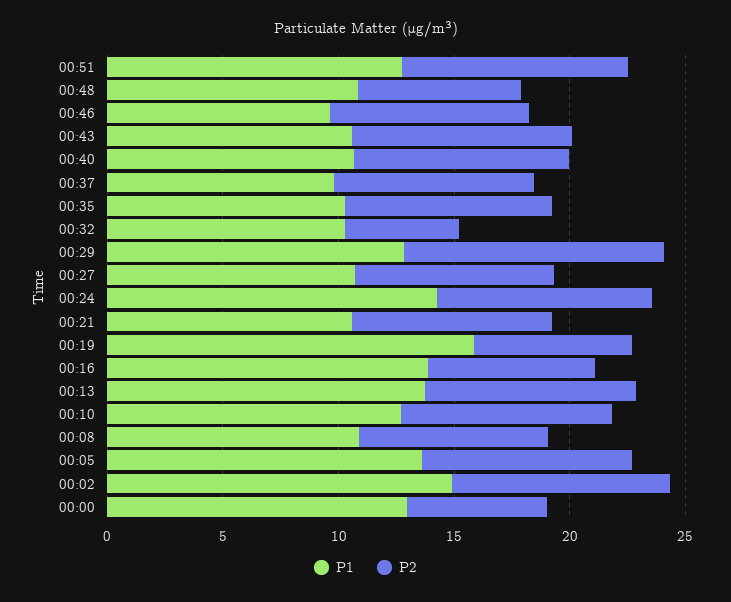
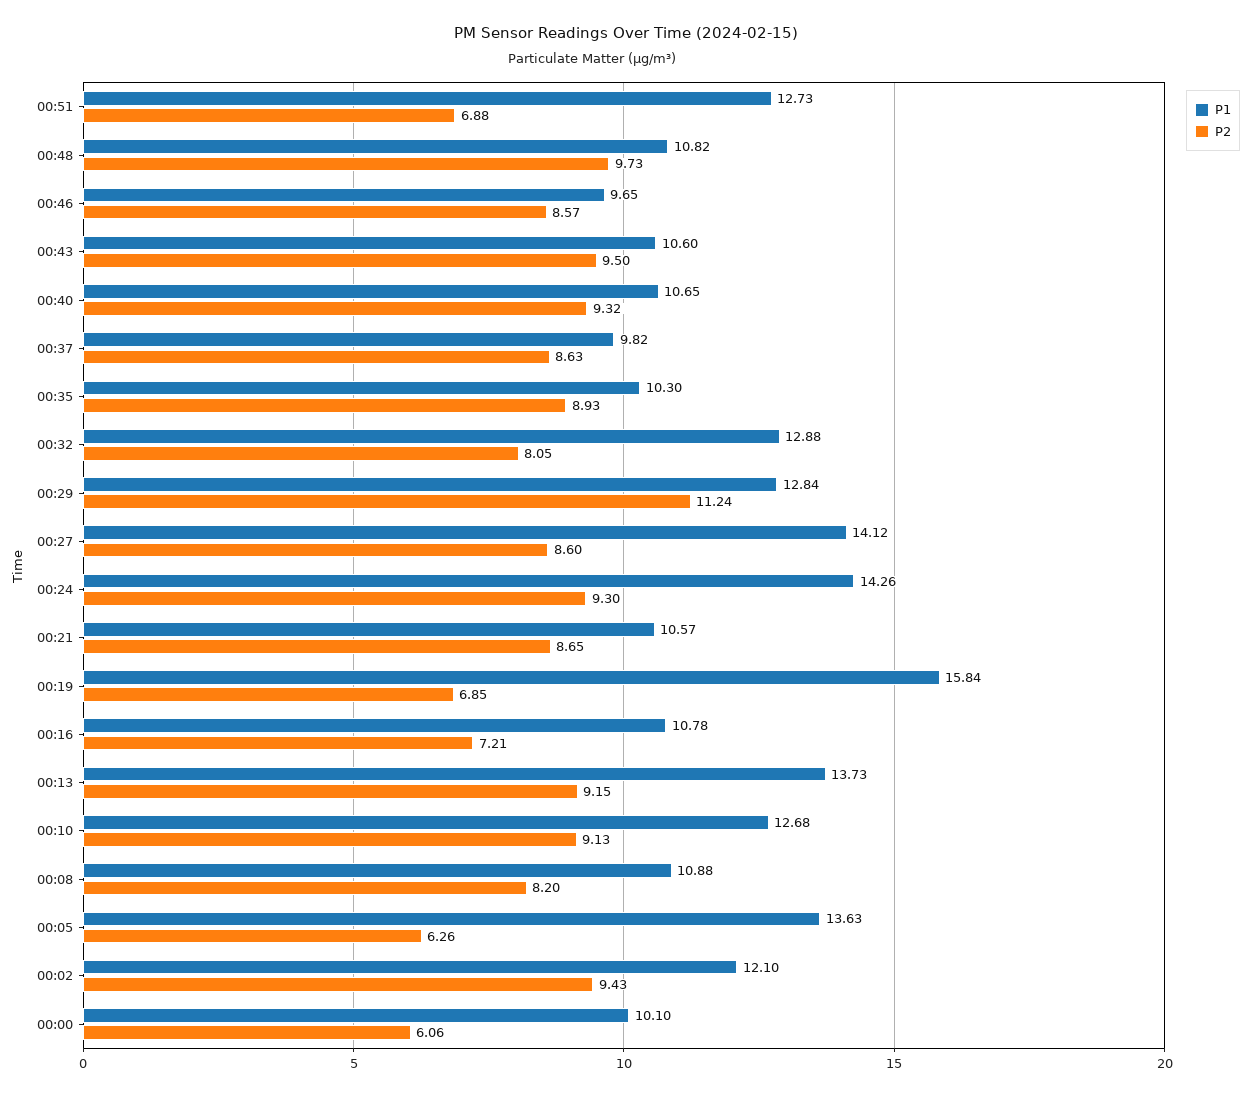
P2, 00:51: 10 -> 6.88
P2, 00:48: 7 -> 9.73
P1, 00:32: 10 -> 12.88
P2, 00:32: 5 -> 8.05
P1, 00:27: 11 -> 14.12
P1, 00:16: 14 -> 10.78
P2, 00:05: 9 -> 6.26
P1, 00:02: 15 -> 12.1
P1, 00:00: 13 -> 10.1

